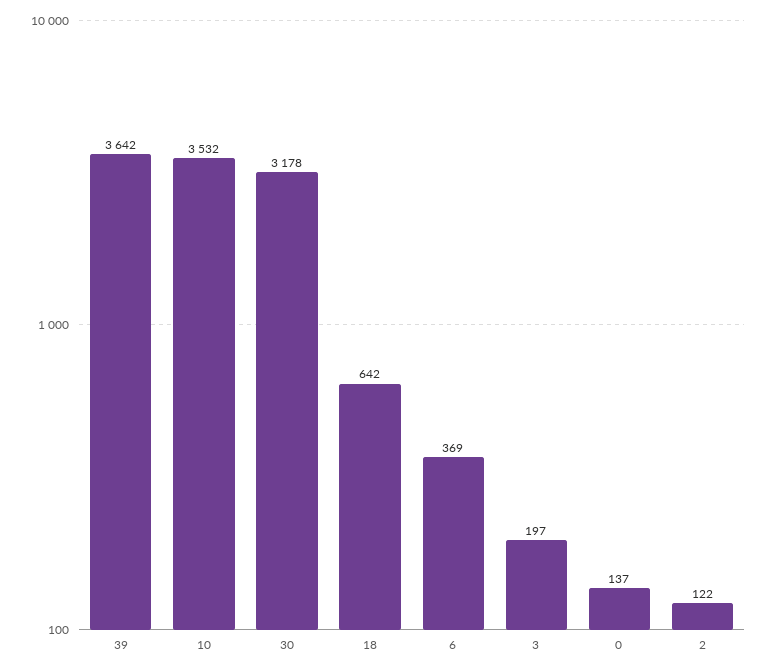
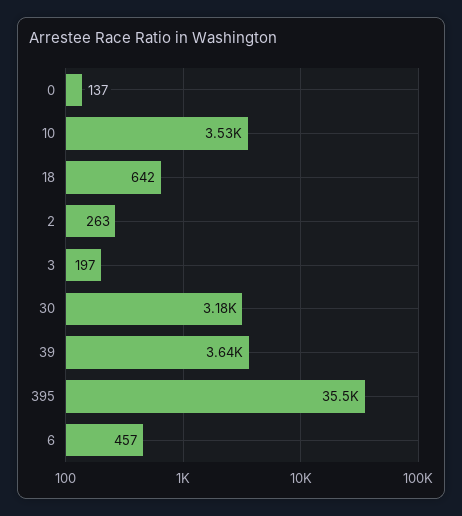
6: 369 -> 457
2: 122 -> 263
395: none -> 35500

